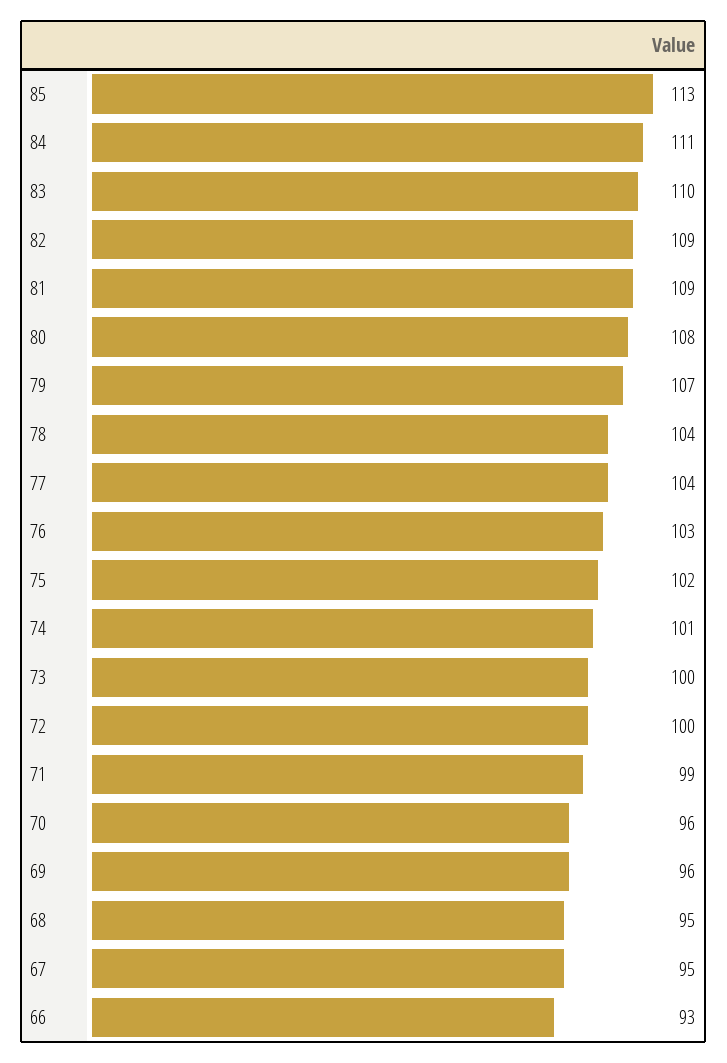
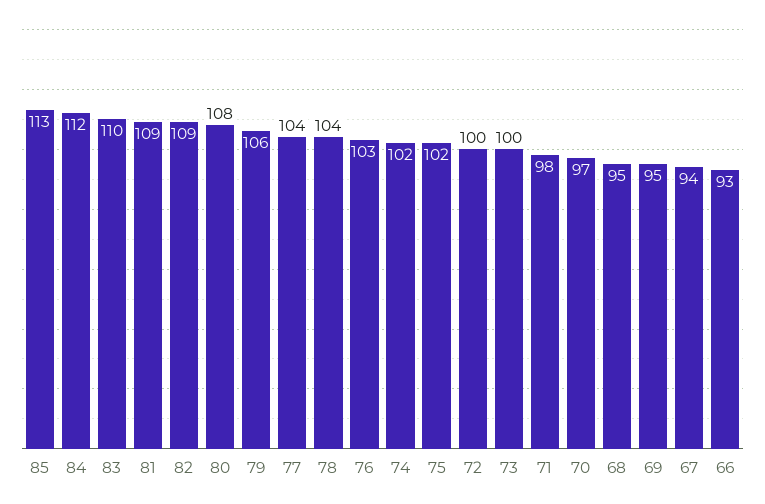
84: 111 -> 112
79: 107 -> 106
74: 101 -> 102
71: 99 -> 98
70: 96 -> 97
69: 96 -> 95
67: 95 -> 94

